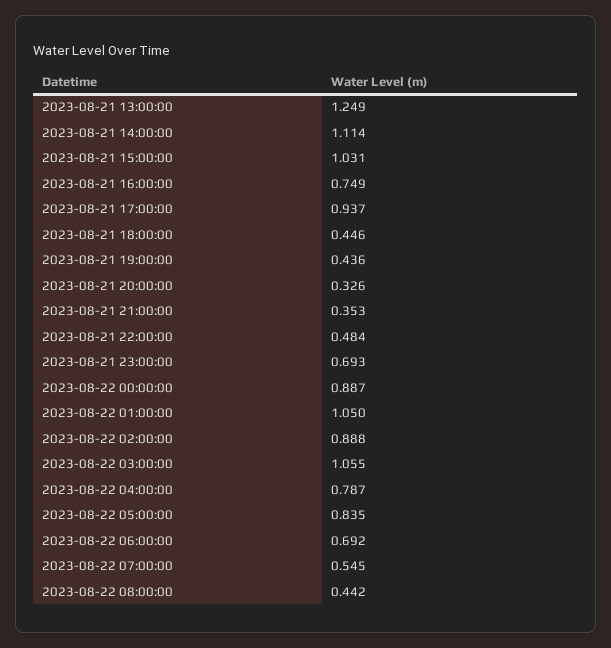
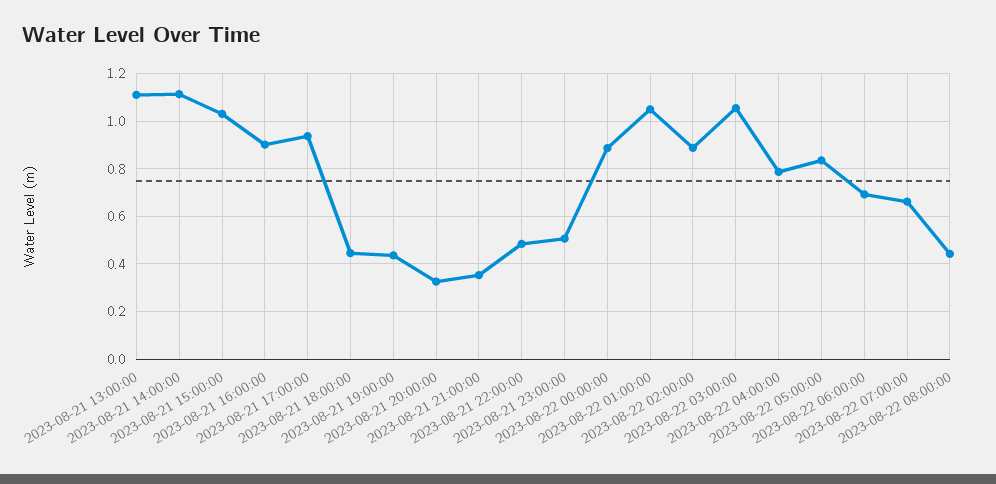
2023-08-21 13:00:00: 1.249 -> 1.1
2023-08-21 16:00:00: 0.749 -> 0.9
2023-08-21 23:00:00: 0.693 -> 0.5
2023-08-22 07:00:00: 0.545 -> 0.65

